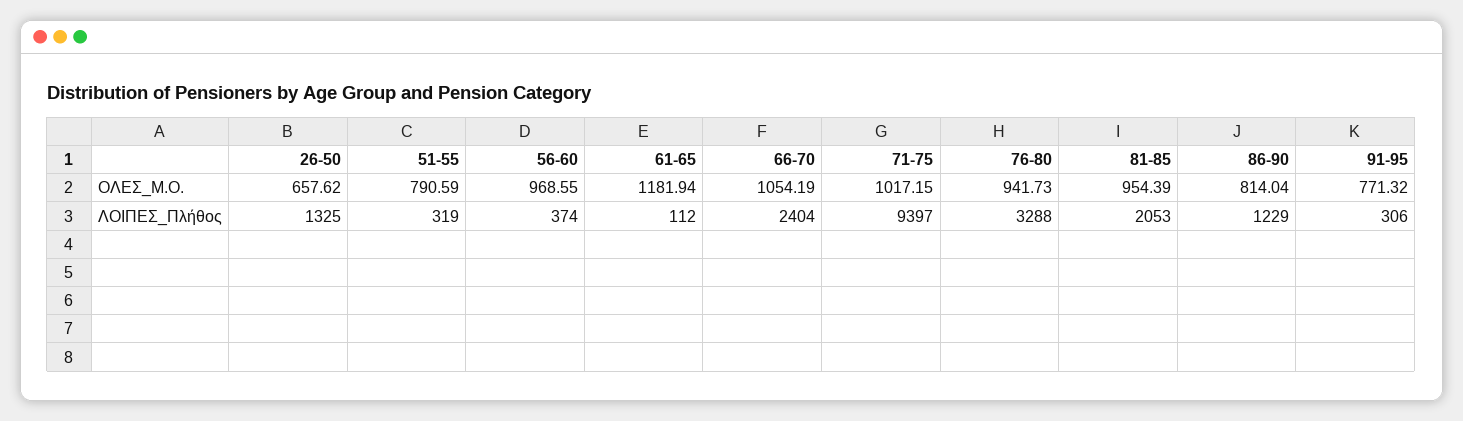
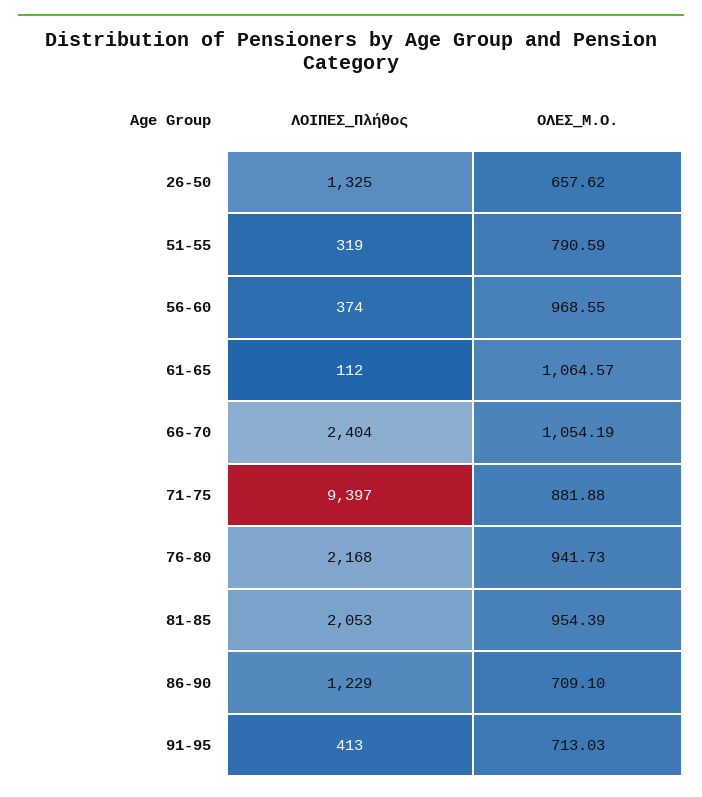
61-65, ΟΛΕΣ_Μ.Ο.: 1181.94 -> 1064.57
71-75, ΟΛΕΣ_Μ.Ο.: 1017.15 -> 881.88
86-90, ΟΛΕΣ_Μ.Ο.: 814.04 -> 709.1
91-95, ΟΛΕΣ_Μ.Ο.: 771.32 -> 713.03
76-80, ΛΟΙΠΕΣ_Πλήθος: 3288 -> 2168
91-95, ΛΟΙΠΕΣ_Πλήθος: 306 -> 413

